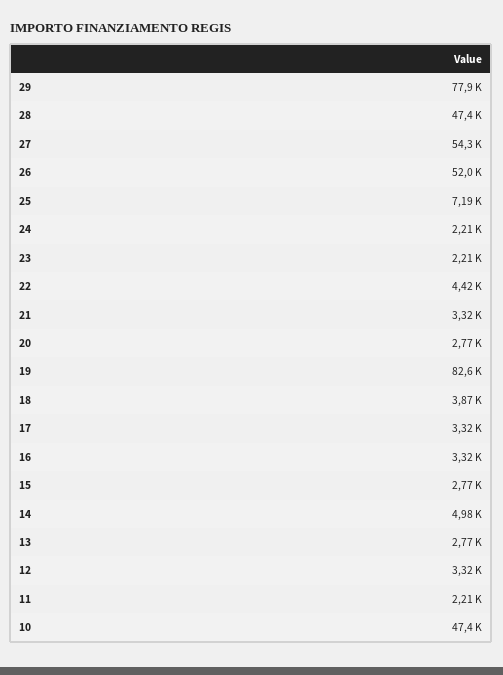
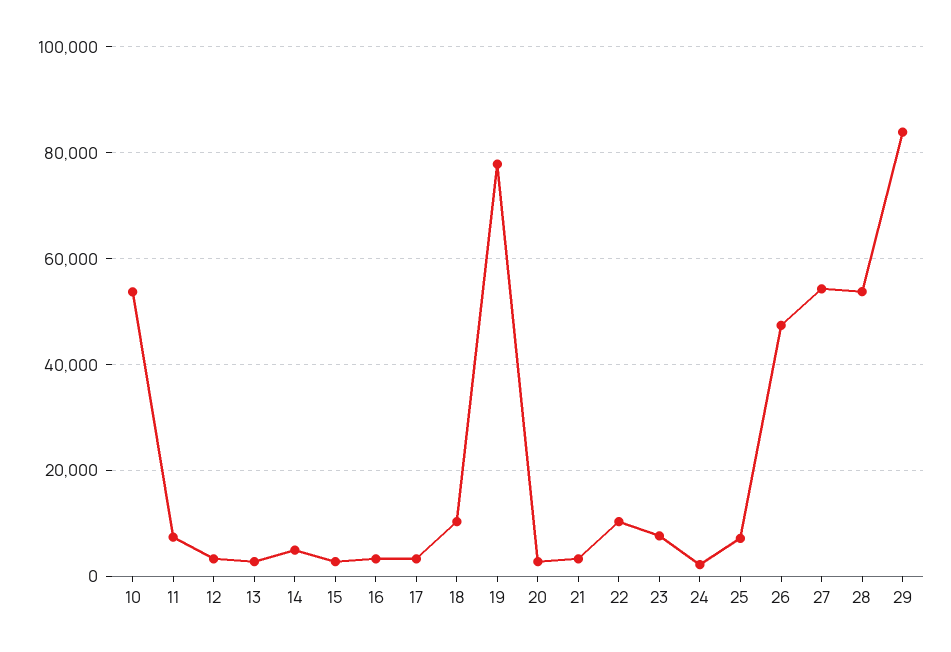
29: 77900 -> 84000
28: 47400 -> 54000
26: 52000 -> 48000
23: 2210 -> 8000
22: 4420 -> 10000
19: 82600 -> 78000
18: 3870 -> 10000
11: 2210 -> 8000
10: 47400 -> 54000

